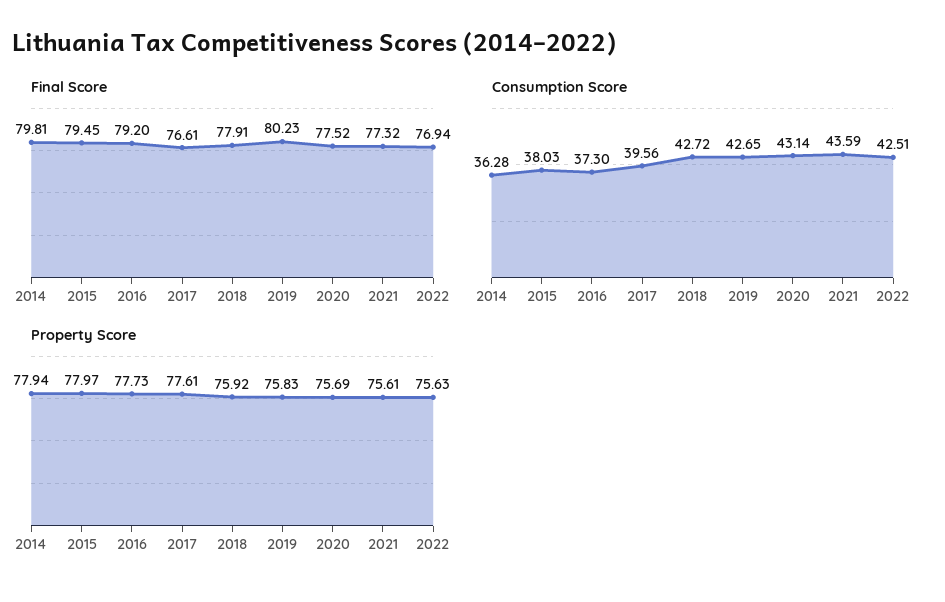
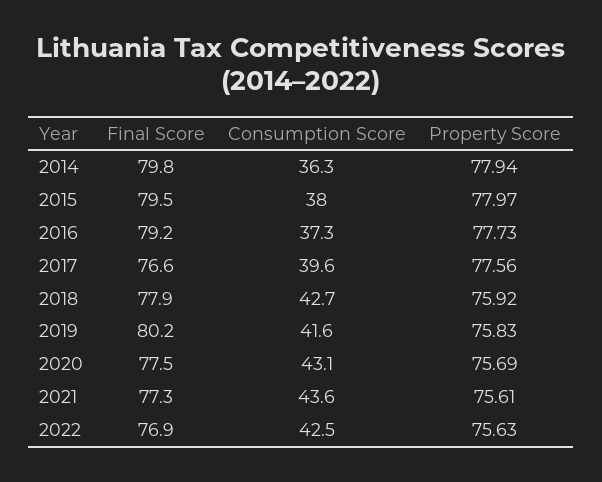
Consumption Score, 2019: 42.65 -> 41.6
Property Score, 2017: 77.61 -> 77.56

